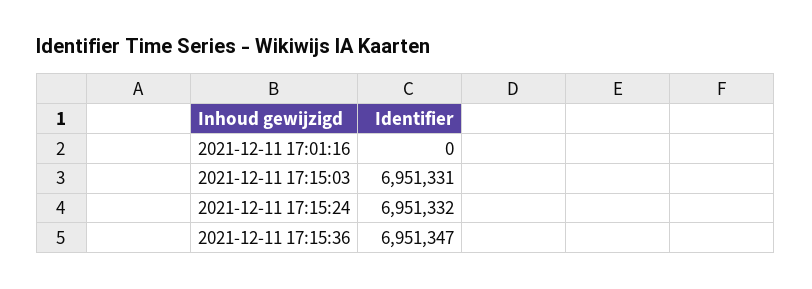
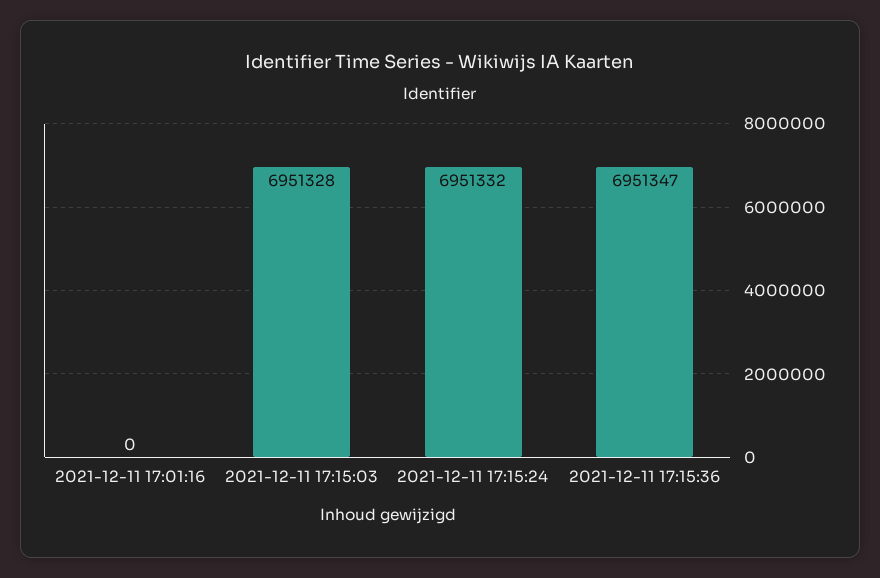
2021-12-11 17:15:03: 6951331 -> 6951328

